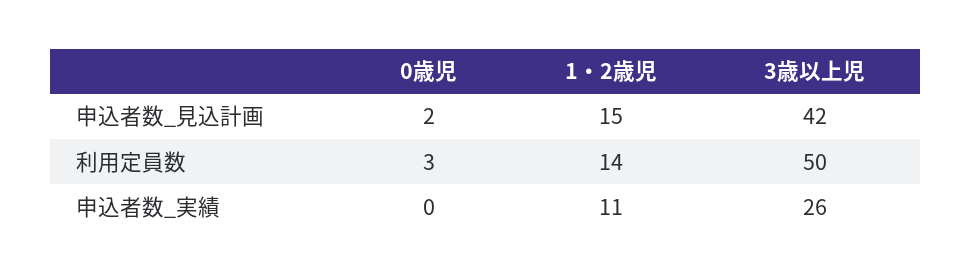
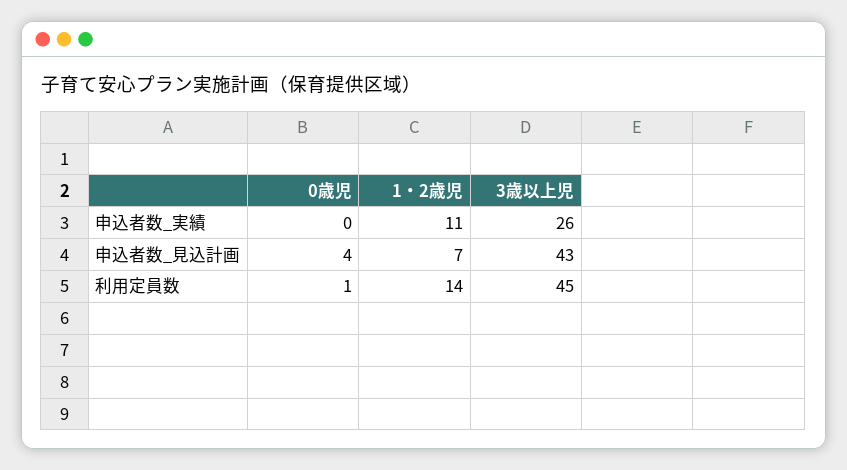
0歳児, 申込者数_見込計画: 2 -> 4
1・2歳児, 申込者数_見込計画: 15 -> 7
3歳以上児, 申込者数_見込計画: 42 -> 43
0歳児, 利用定員数: 3 -> 1
3歳以上児, 利用定員数: 50 -> 45

